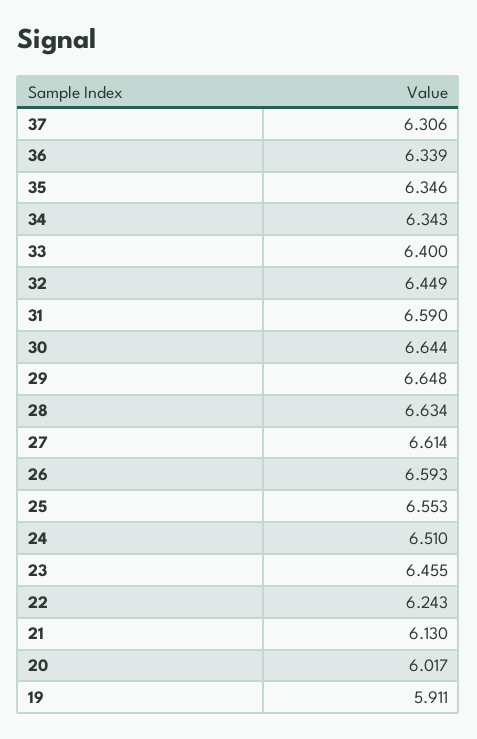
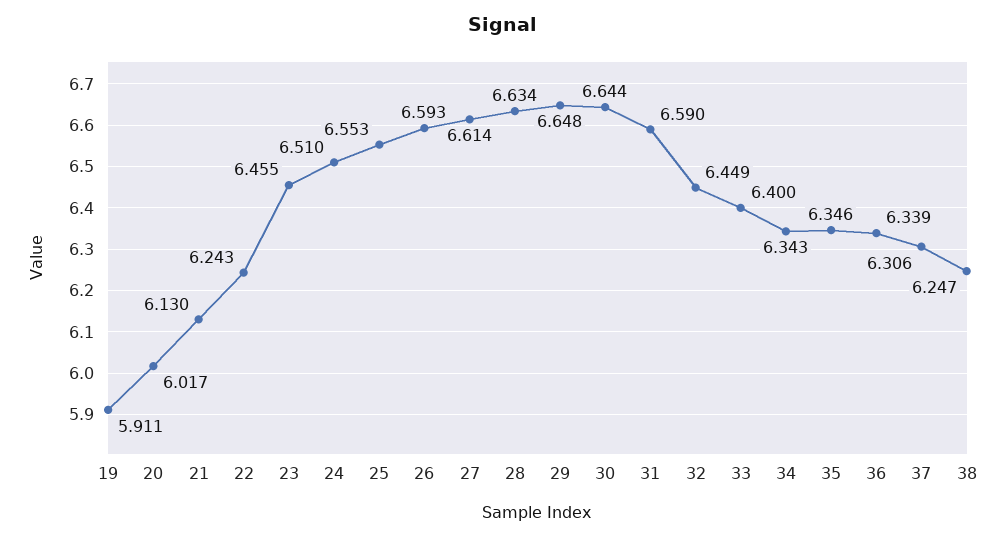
38: none -> 6.247

